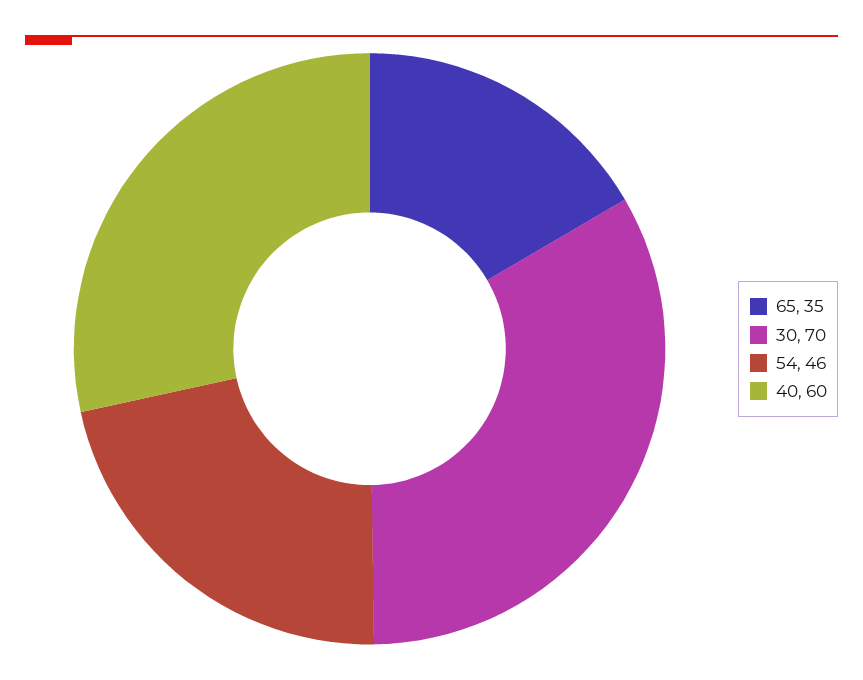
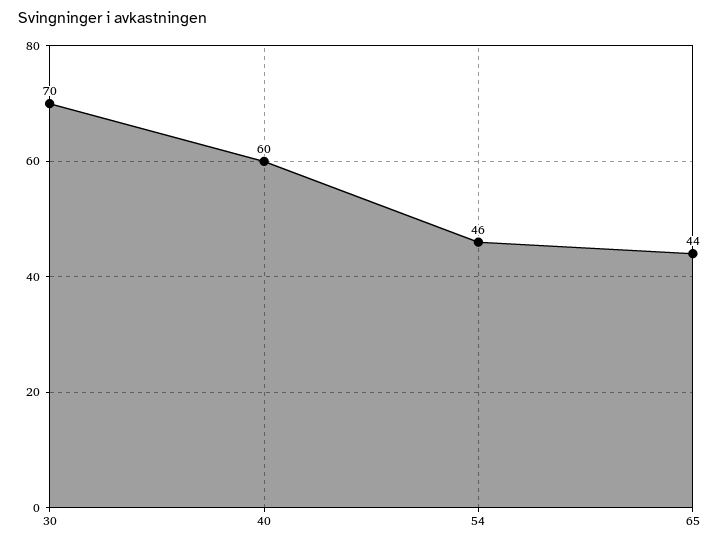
65: 35 -> 44

